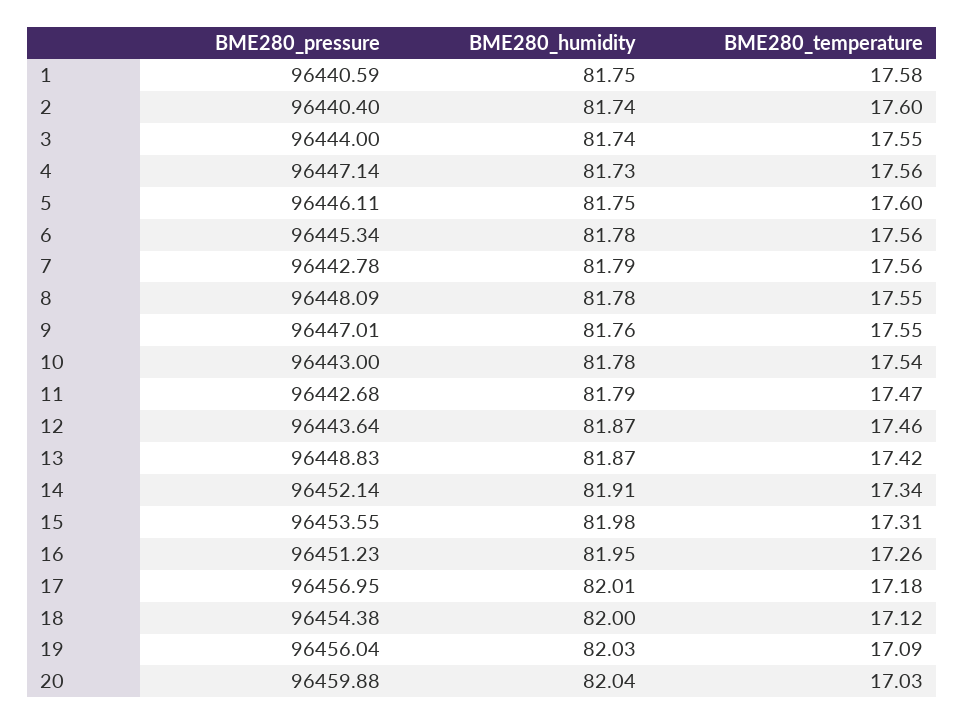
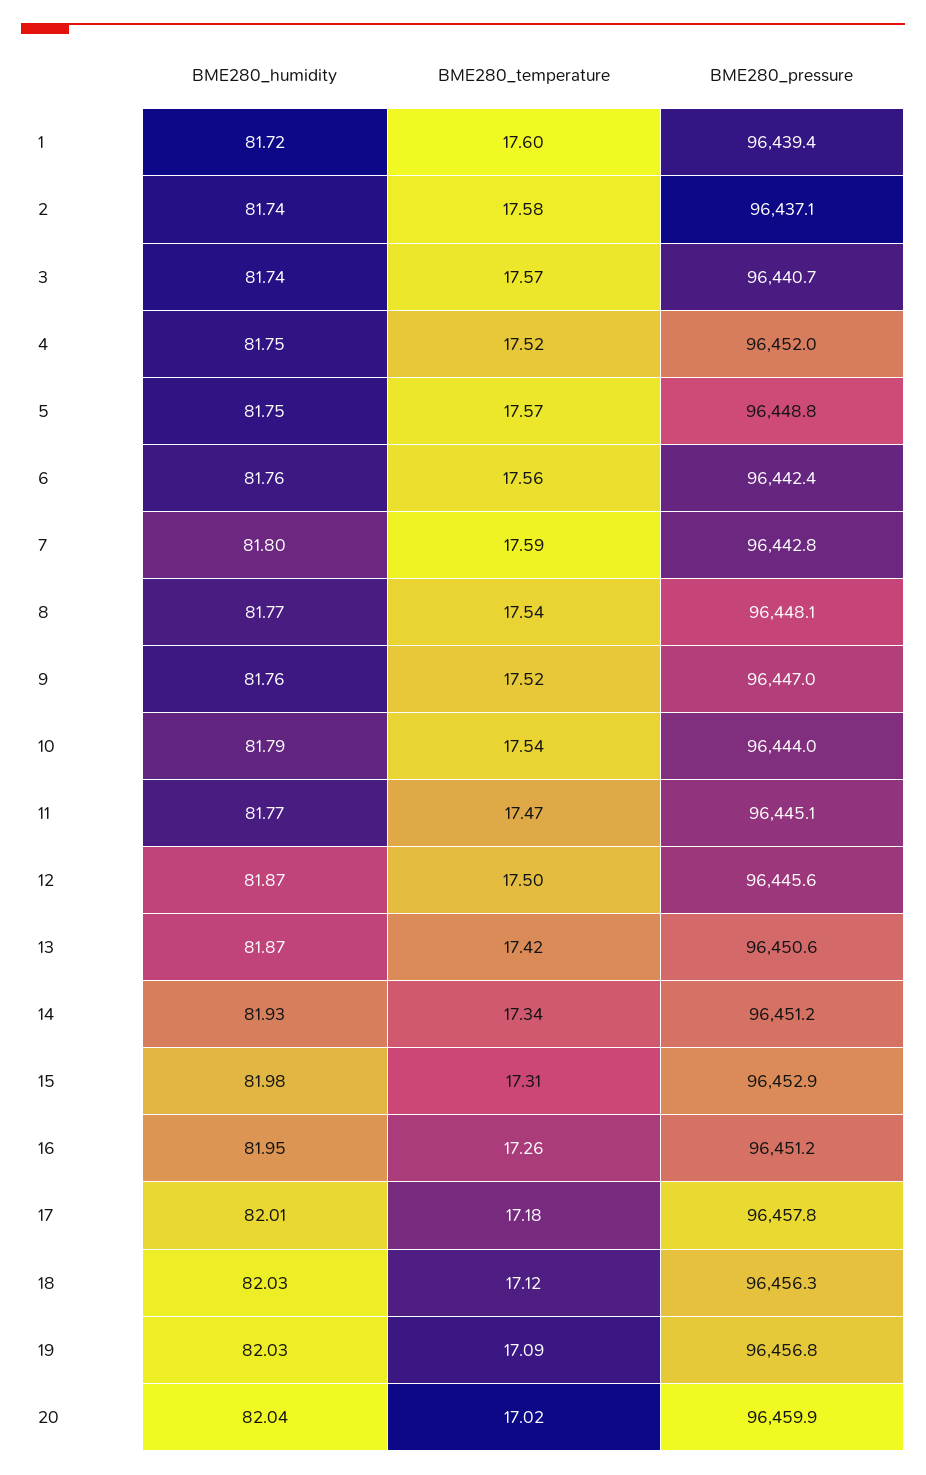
BME280_pressure, 1: 96440.59 -> 96439.4
BME280_humidity, 1: 81.75 -> 81.72
BME280_temperature, 1: 17.58 -> 17.6
BME280_pressure, 2: 96440.4 -> 96437.1
BME280_temperature, 2: 17.6 -> 17.58
BME280_pressure, 3: 96444 -> 96440.7
BME280_temperature, 3: 17.55 -> 17.57
BME280_pressure, 4: 96447.14 -> 96452
BME280_humidity, 4: 81.73 -> 81.75
BME280_temperature, 4: 17.56 -> 17.52
BME280_pressure, 5: 96446.11 -> 96448.8
BME280_temperature, 5: 17.6 -> 17.57
BME280_pressure, 6: 96445.34 -> 96442.4
BME280_humidity, 6: 81.78 -> 81.76
BME280_humidity, 7: 81.79 -> 81.8
BME280_temperature, 7: 17.56 -> 17.59
BME280_humidity, 8: 81.78 -> 81.77
BME280_temperature, 8: 17.55 -> 17.54
BME280_temperature, 9: 17.55 -> 17.52
BME280_pressure, 10: 96443 -> 96444
BME280_humidity, 10: 81.78 -> 81.79
BME280_pressure, 11: 96442.68 -> 96445.1
BME280_humidity, 11: 81.79 -> 81.77
BME280_pressure, 12: 96443.64 -> 96445.6
BME280_temperature, 12: 17.46 -> 17.5
BME280_pressure, 13: 96448.83 -> 96450.6
BME280_pressure, 14: 96452.14 -> 96451.2
BME280_humidity, 14: 81.91 -> 81.93
BME280_pressure, 15: 96453.55 -> 96452.9
BME280_pressure, 17: 96456.95 -> 96457.8
BME280_pressure, 18: 96454.38 -> 96456.3
BME280_humidity, 18: 82 -> 82.03
BME280_pressure, 19: 96456.04 -> 96456.8
BME280_temperature, 20: 17.03 -> 17.02

